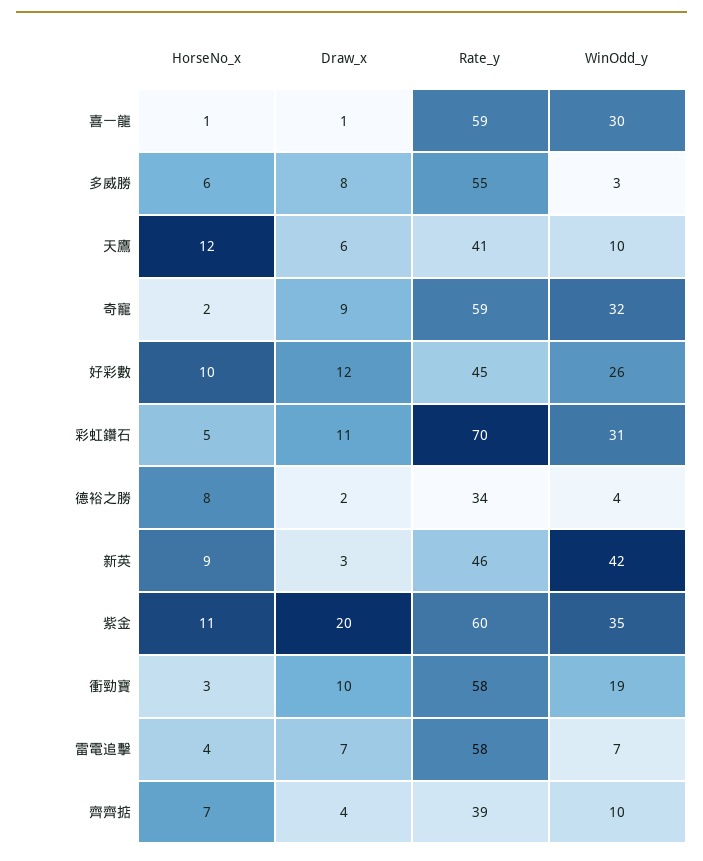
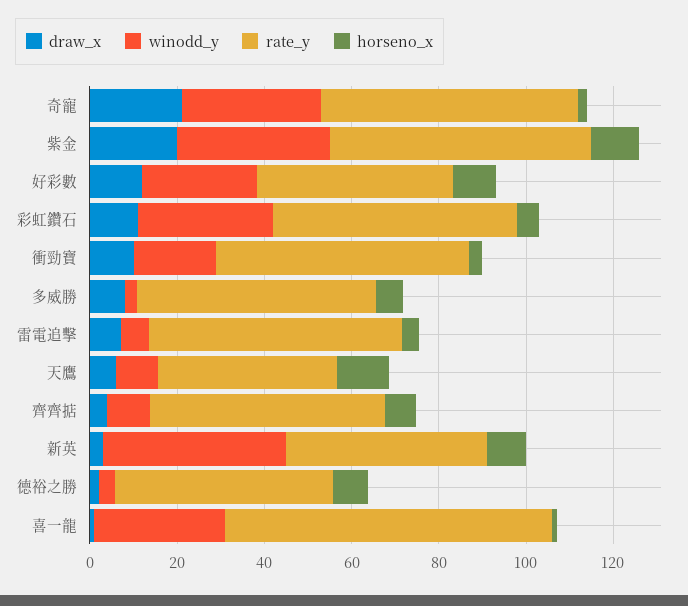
Rate_y, 喜一龍: 59 -> 75
Draw_x, 奇寵: 9 -> 20
Rate_y, 彩虹鑽石: 70 -> 55
Rate_y, 德裕之勝: 34 -> 50
Rate_y, 齊齊掂: 39 -> 55

